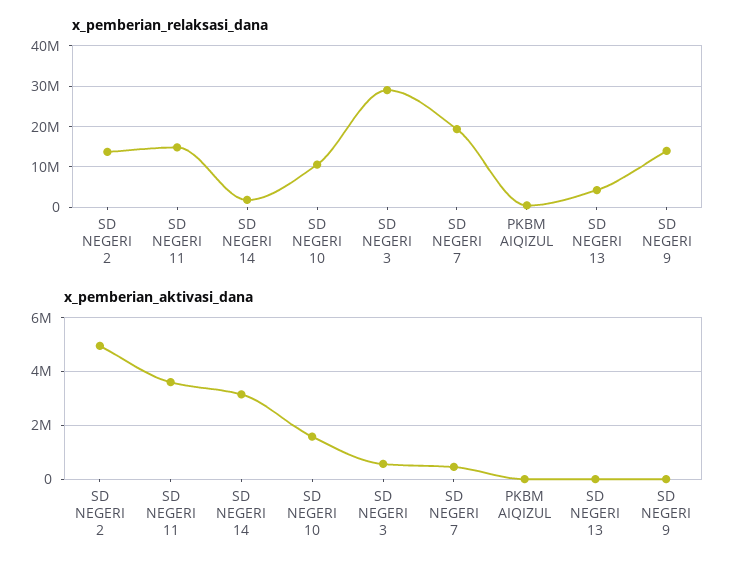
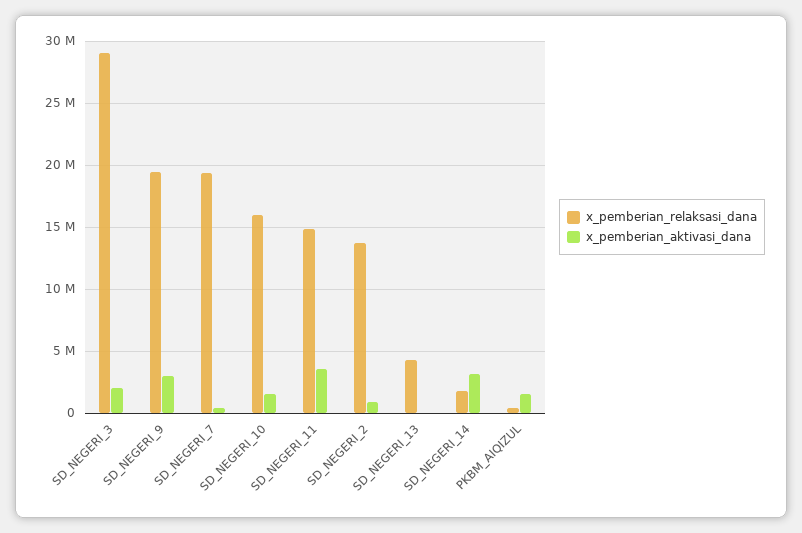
x_pemberian_relaksasi_dana, SD NEGERI 10: 10000000 -> 16000000
x_pemberian_relaksasi_dana, SD NEGERI 9: 14000000 -> 19500000
x_pemberian_aktivasi_dana, SD NEGERI 2: 5000000 -> 1000000
x_pemberian_aktivasi_dana, SD NEGERI 3: 500000 -> 2000000
x_pemberian_aktivasi_dana, PKBM AIQIZUL: 0 -> 1500000
x_pemberian_aktivasi_dana, SD NEGERI 9: 0 -> 3000000

